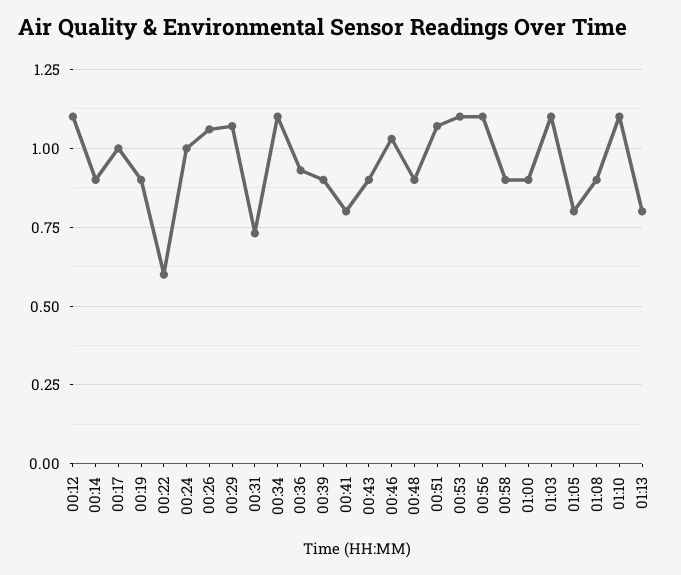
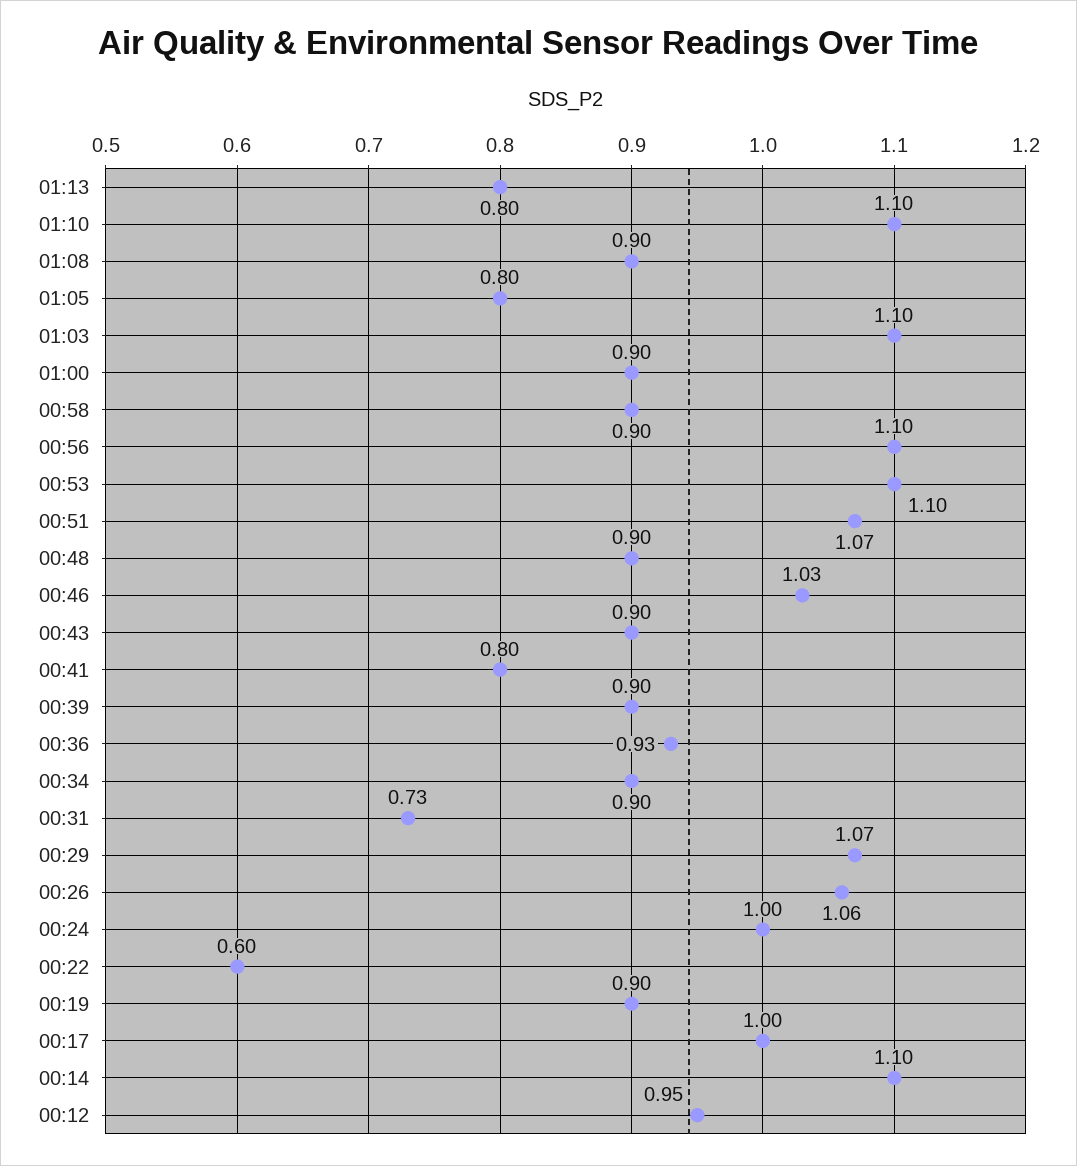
00:12: 1.1 -> 0.95
00:14: 0.9 -> 1.1
00:34: 1.1 -> 0.9

